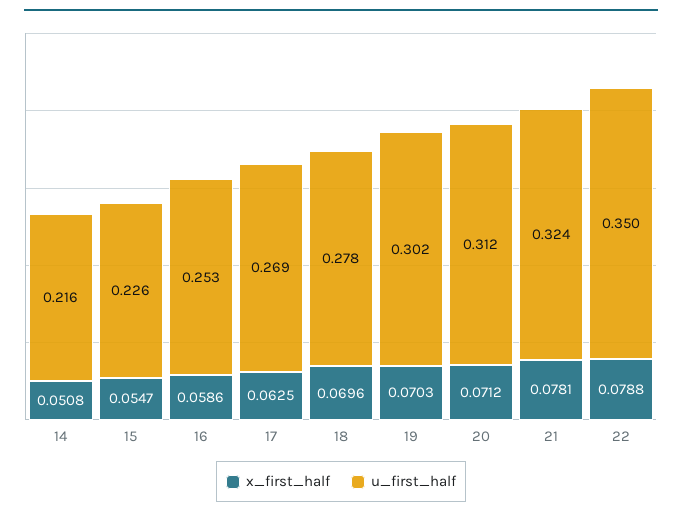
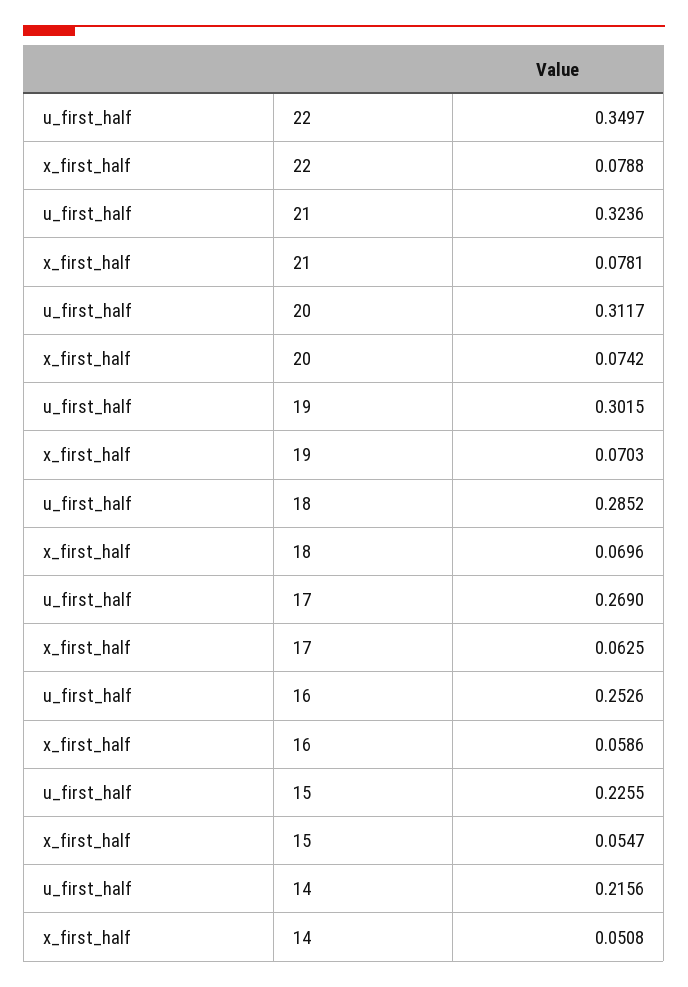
u_first_half, 18: 0.278 -> 0.2852
x_first_half, 20: 0.0712 -> 0.0742

